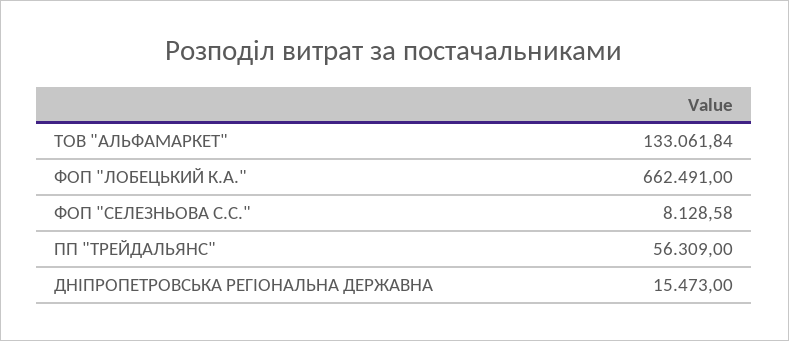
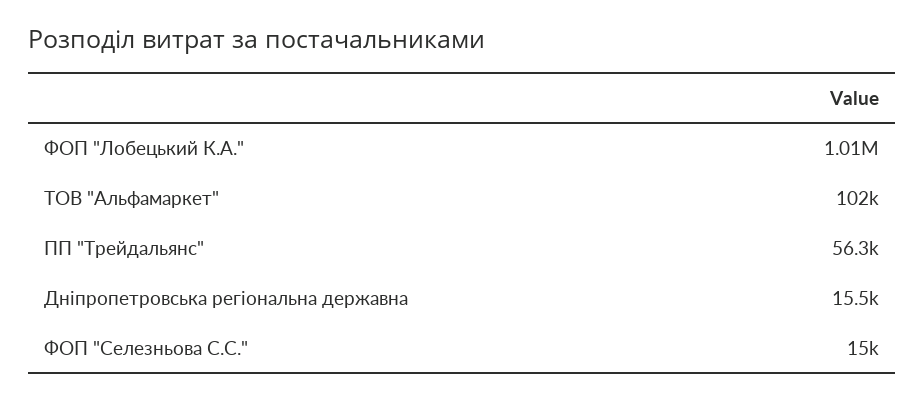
ТОВ "АЛЬФАМАРКЕТ": 133061.84 -> 102000
ФОП "ЛОБЕЦЬКИЙ К.А.": 662491 -> 1010000
ФОП "СЕЛЕЗНЬОВА С.С.": 8128.58 -> 15000

